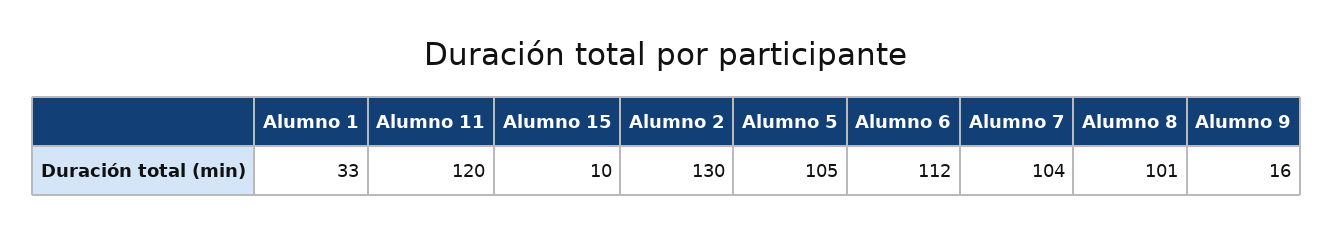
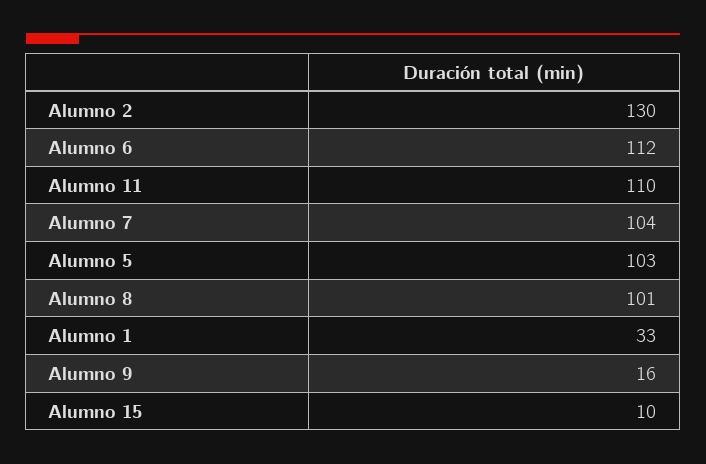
Alumno 11: 120 -> 110
Alumno 5: 105 -> 103

